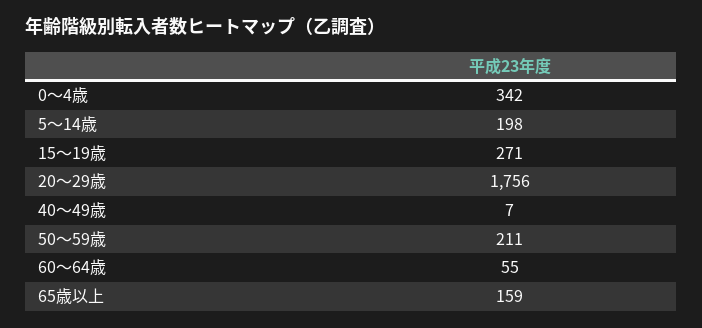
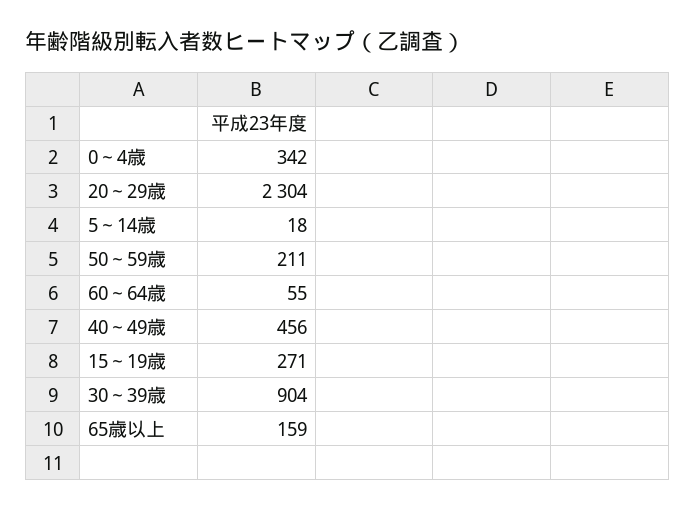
5～14歳: 198 -> 18
20～29歳: 1756 -> 2304
40～49歳: 7 -> 456
30～39歳: none -> 904

